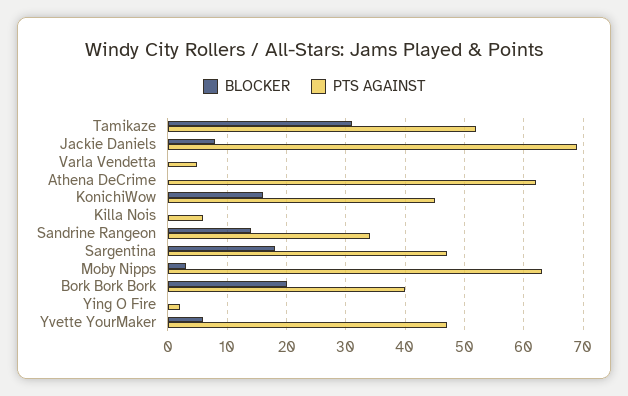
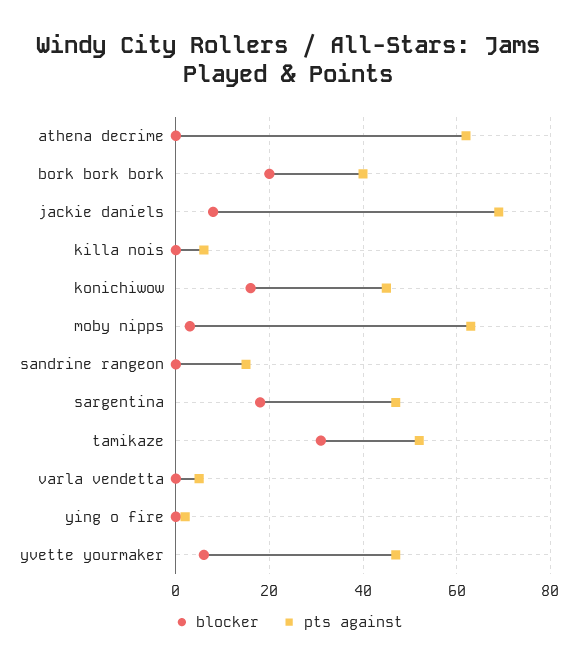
BLOCKER, Sandrine Rangeon: 15 -> 0
PTS AGAINST, Sandrine Rangeon: 35 -> 15

